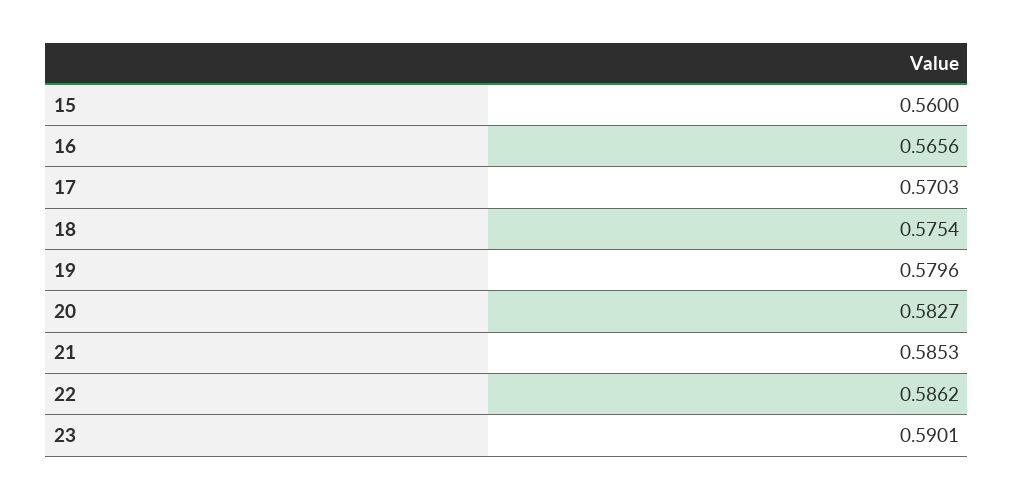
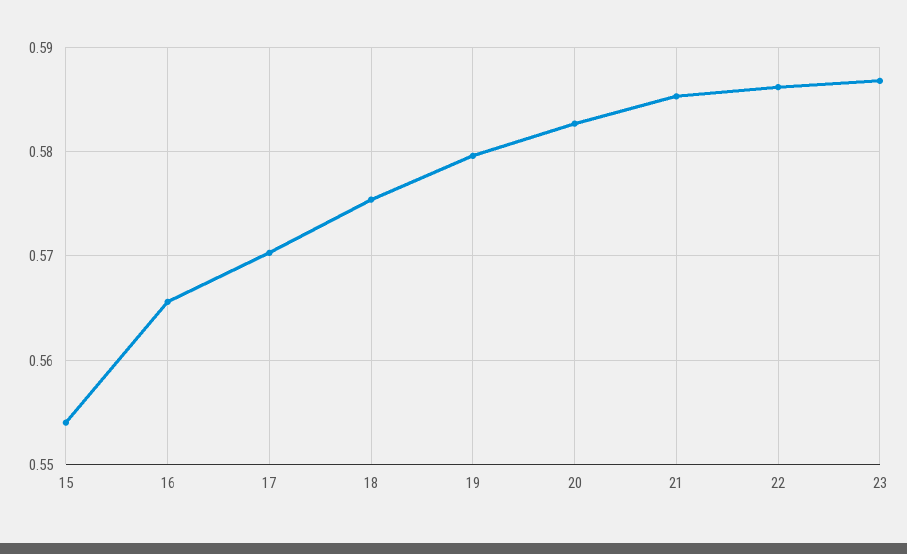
15: 0.56 -> 0.554
23: 0.5901 -> 0.587

